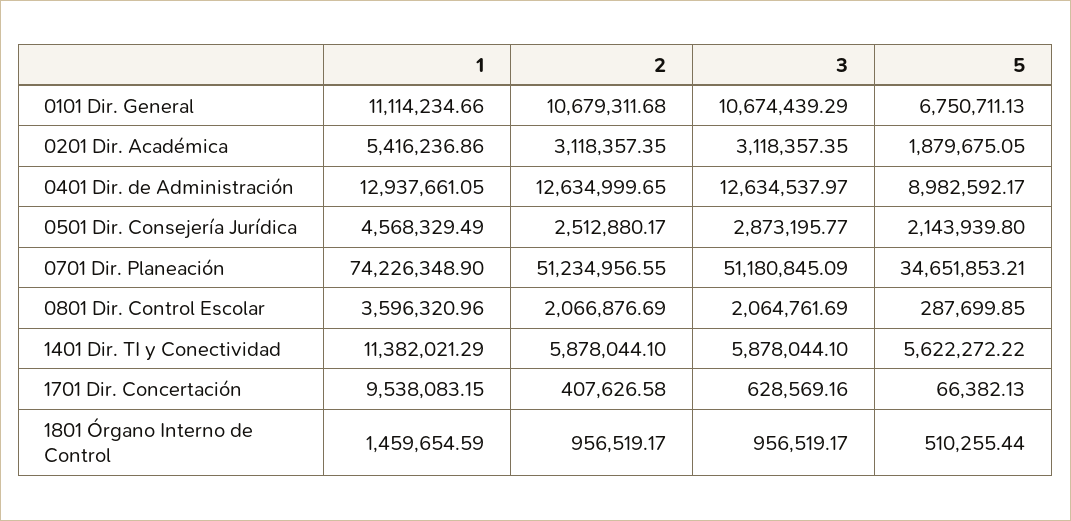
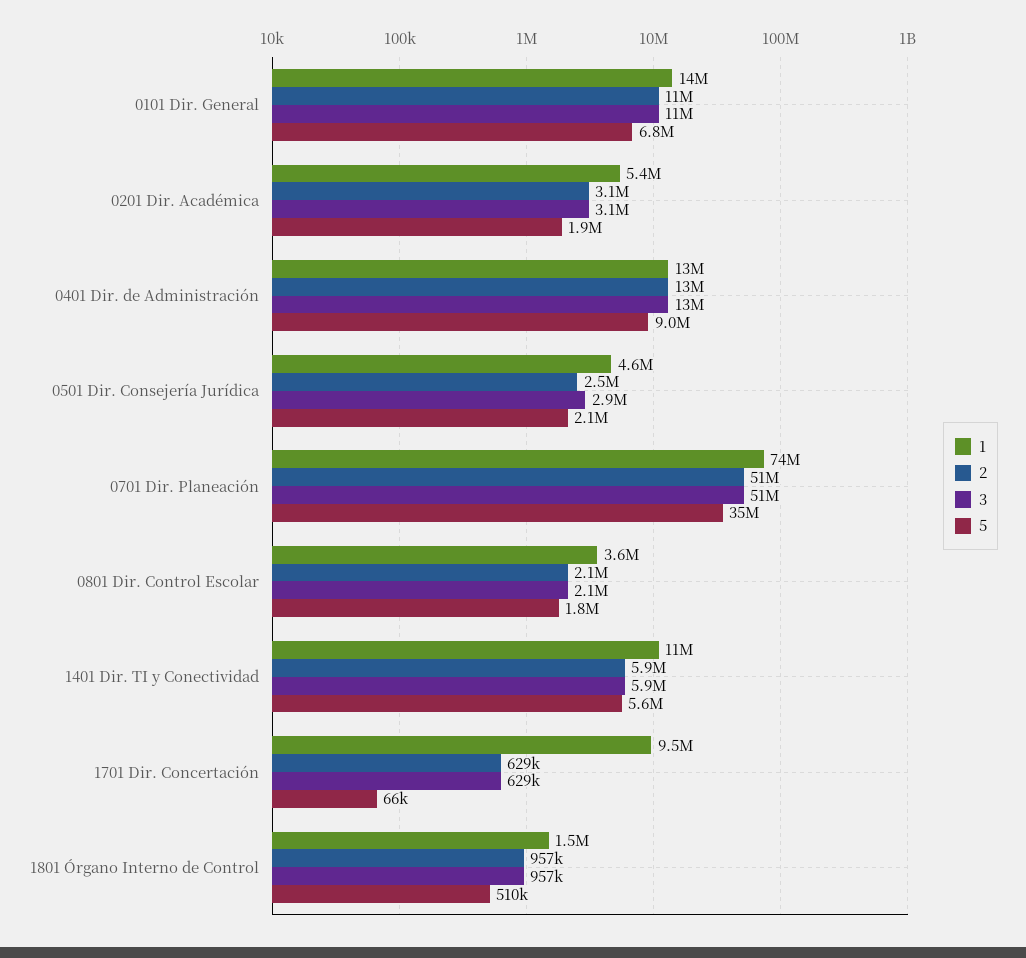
1, 0101 Dir. General: 11114234.66 -> 14000000
5, 0801 Dir. Control Escolar: 287699.85 -> 1800000
2, 1701 Dir. Concertación: 407626.58 -> 629000

